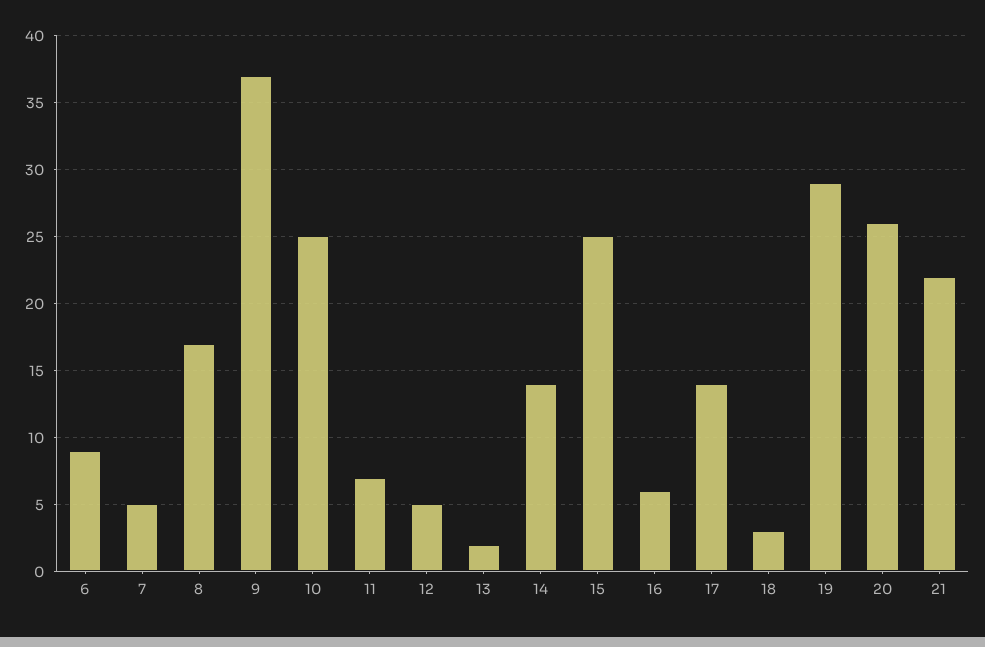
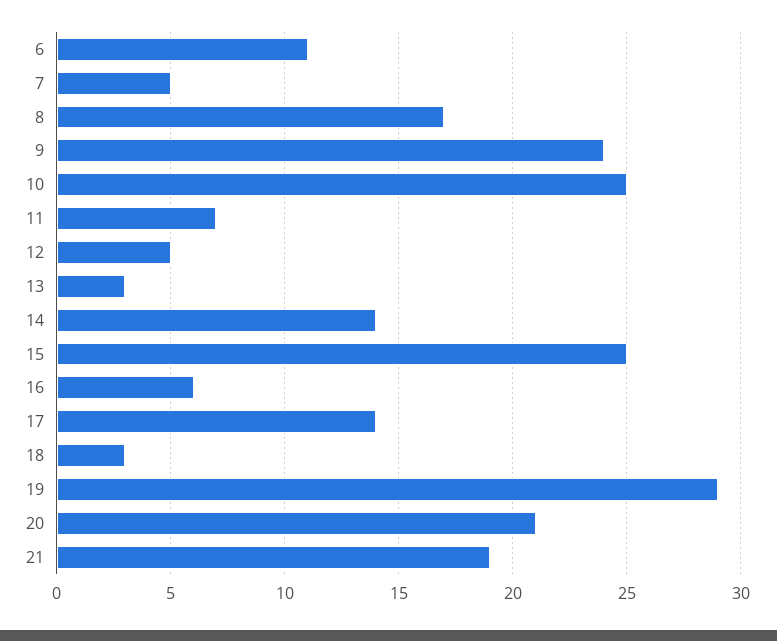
6: 9 -> 11
9: 37 -> 24
13: 2 -> 3
20: 26 -> 21
21: 22 -> 19

